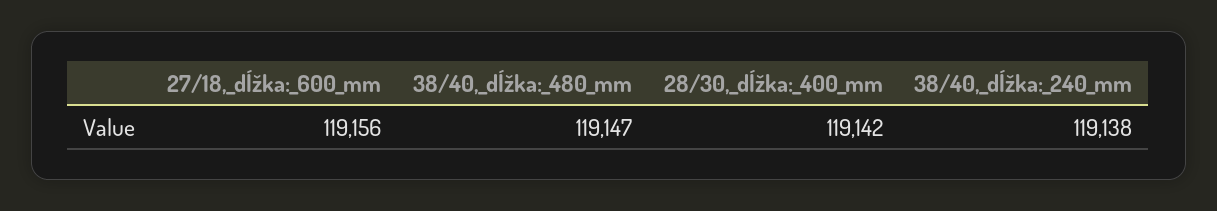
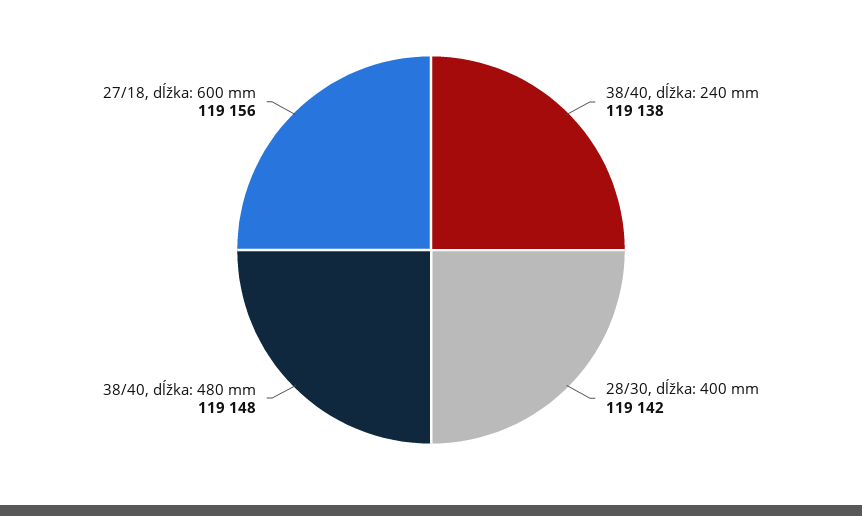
38/40,_dĺžka:_480_mm: 119147 -> 119148

